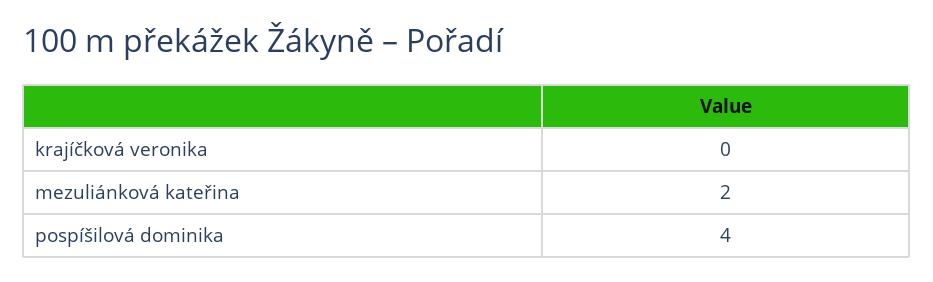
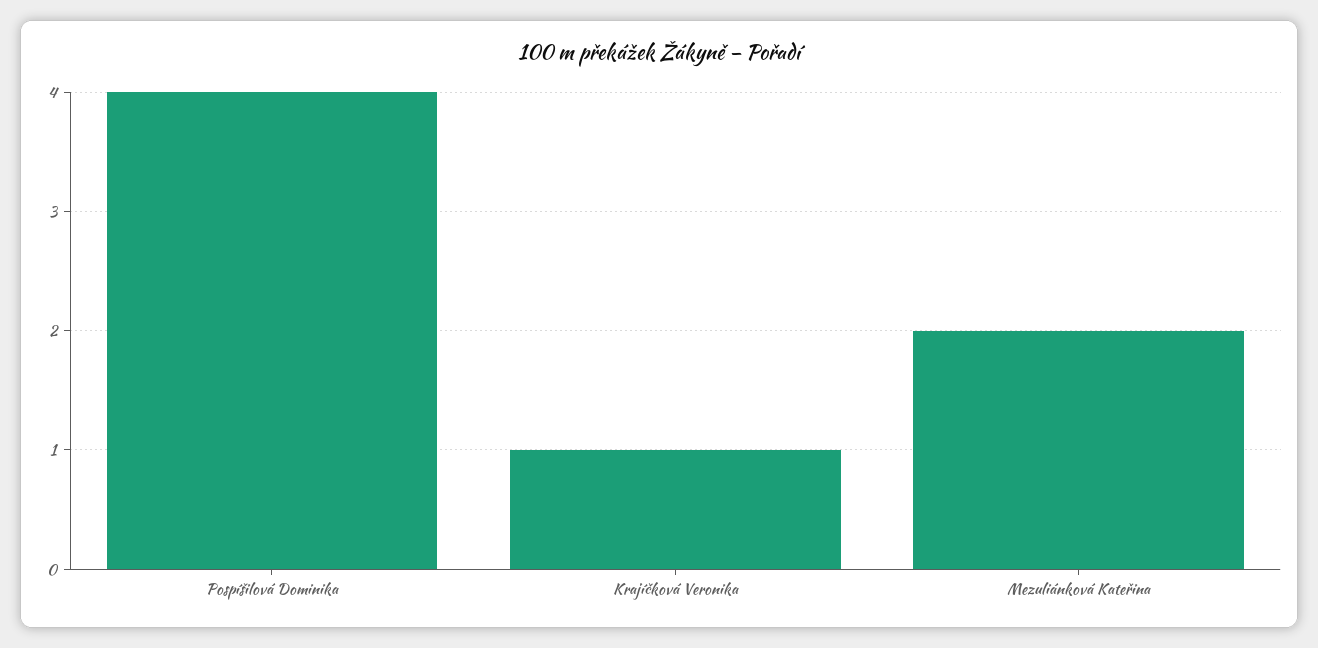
krajíčková veronika: 0 -> 1

